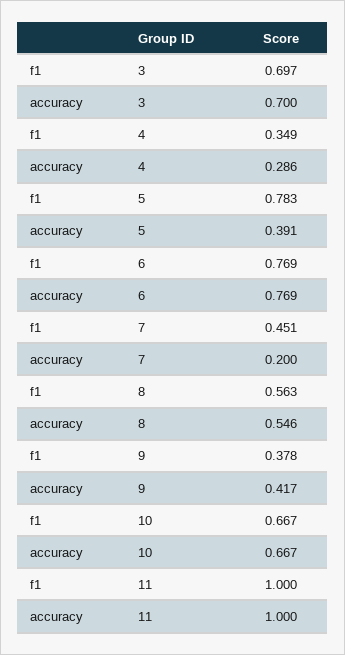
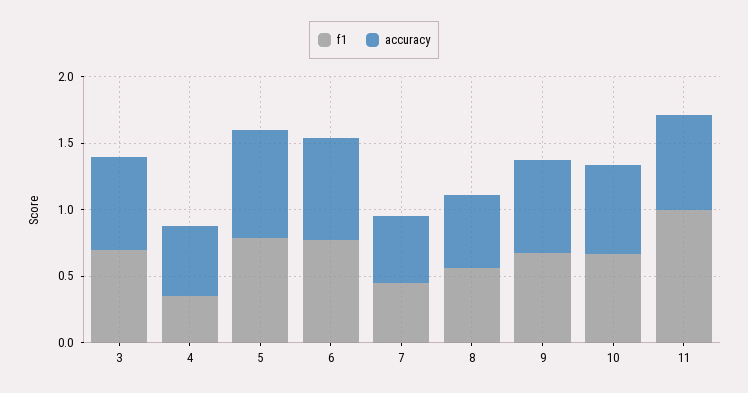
accuracy, 4: 0.286 -> 0.5
accuracy, 5: 0.391 -> 0.8
accuracy, 7: 0.2 -> 0.5
f1, 9: 0.378 -> 0.7
accuracy, 9: 0.417 -> 0.7
accuracy, 11: 1 -> 0.7

